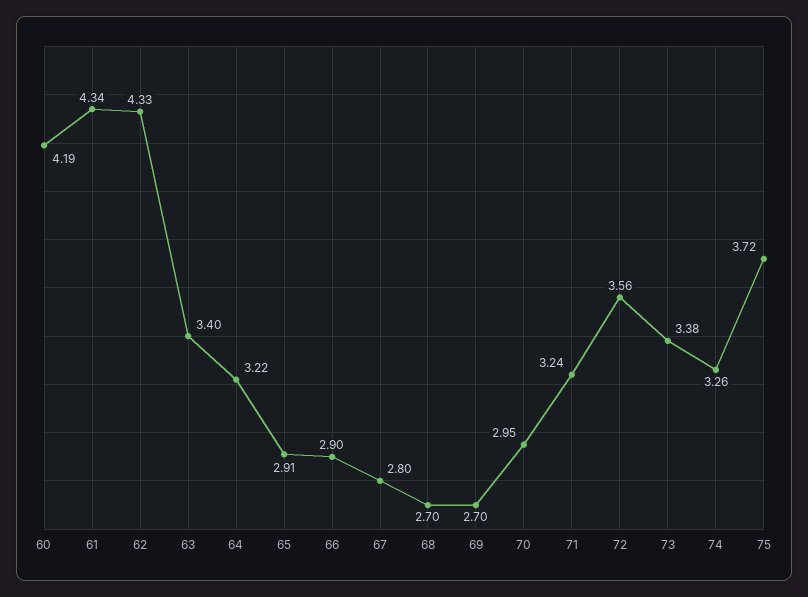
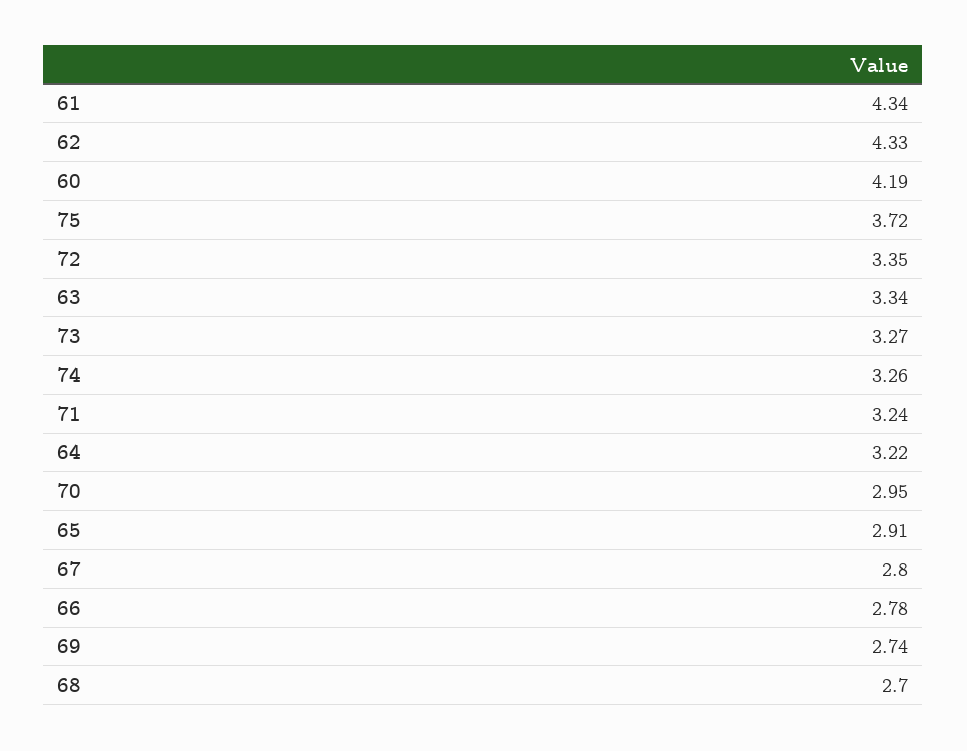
63: 3.4 -> 3.34
66: 2.9 -> 2.78
69: 2.7 -> 2.74
72: 3.56 -> 3.35
73: 3.38 -> 3.27

